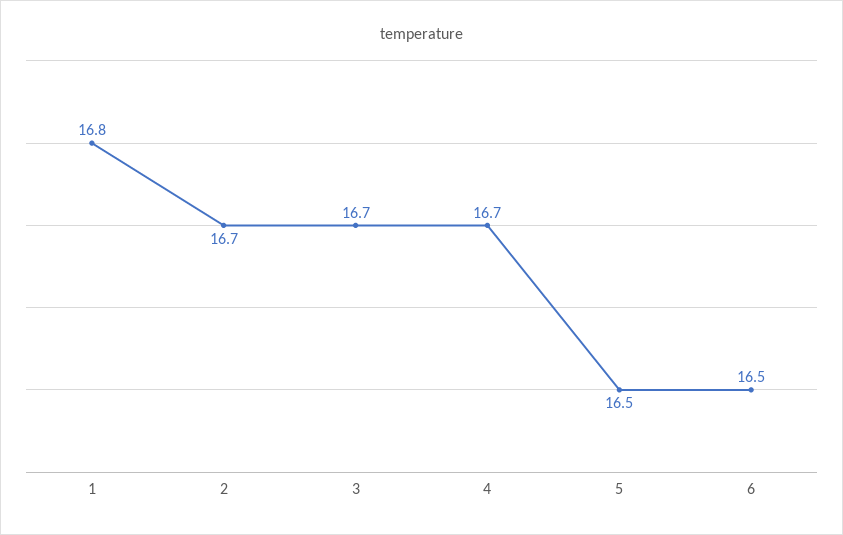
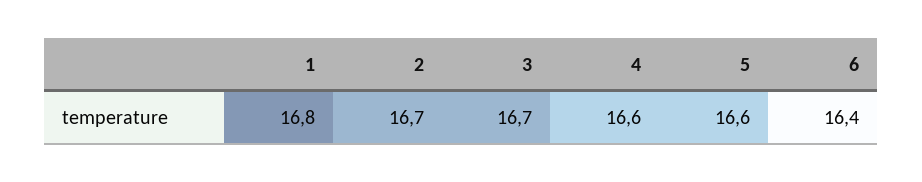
4: 16.7 -> 16.6
5: 16.5 -> 16.6
6: 16.5 -> 16.4

